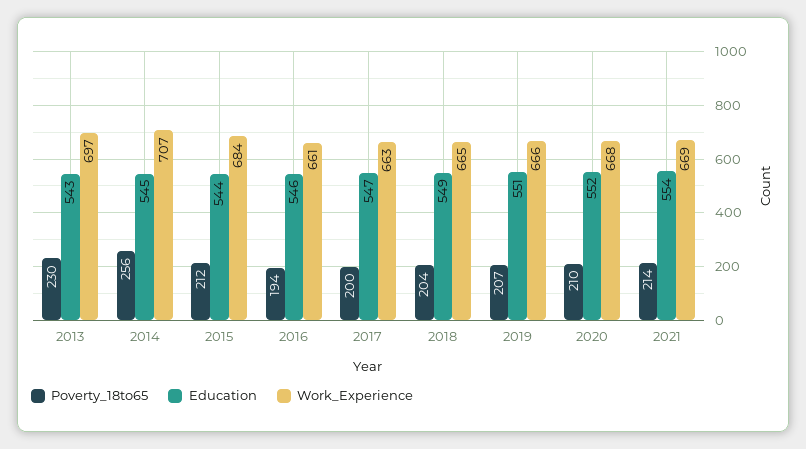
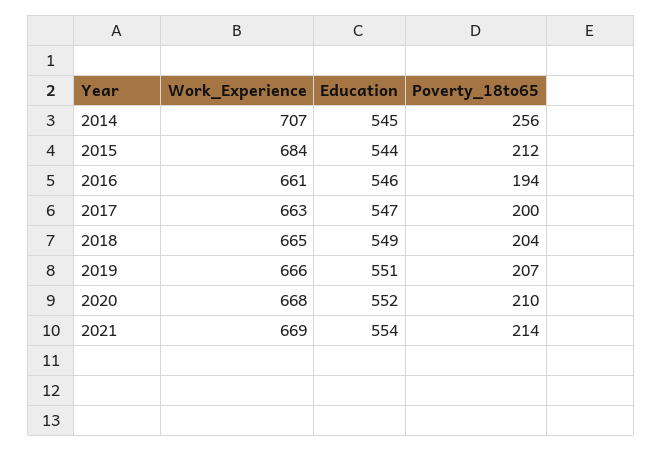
Poverty_18to65, 2013: 230 -> none
Education, 2013: 543 -> none
Work_Experience, 2013: 697 -> none

